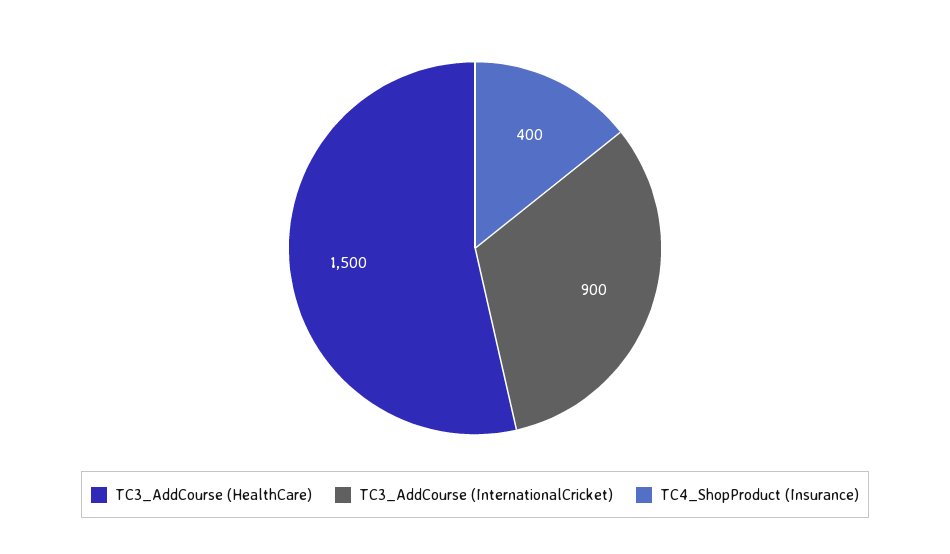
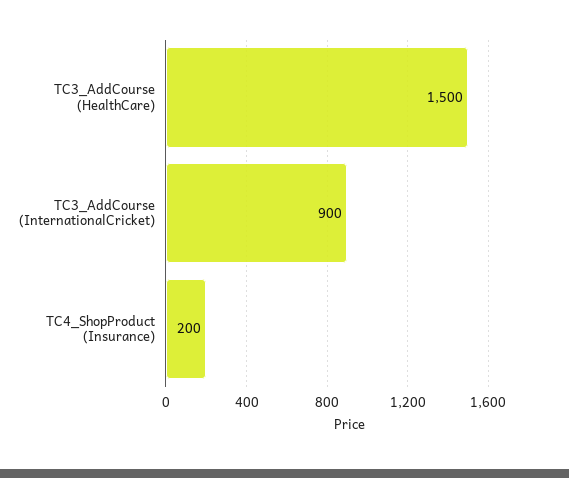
TC4_ShopProduct (Insurance): 400 -> 200

